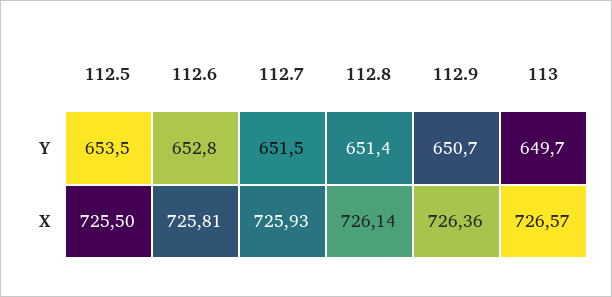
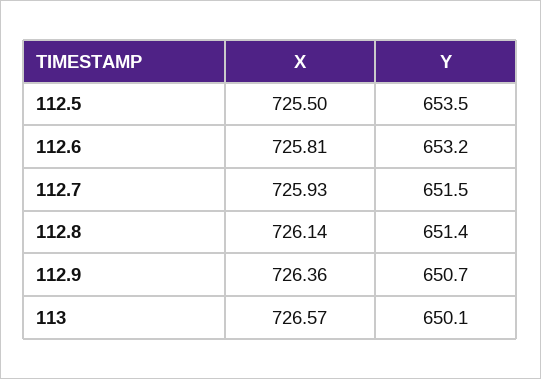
112.6, Y: 652.8 -> 653.2
113, Y: 649.7 -> 650.1

